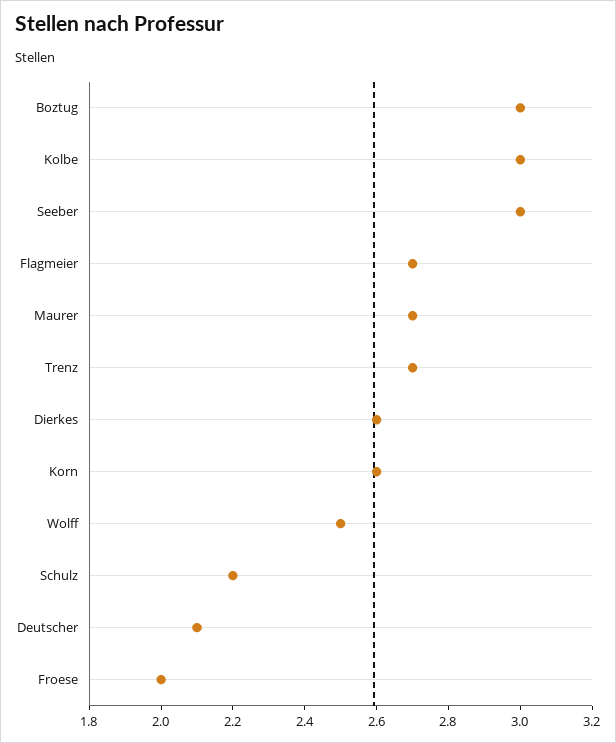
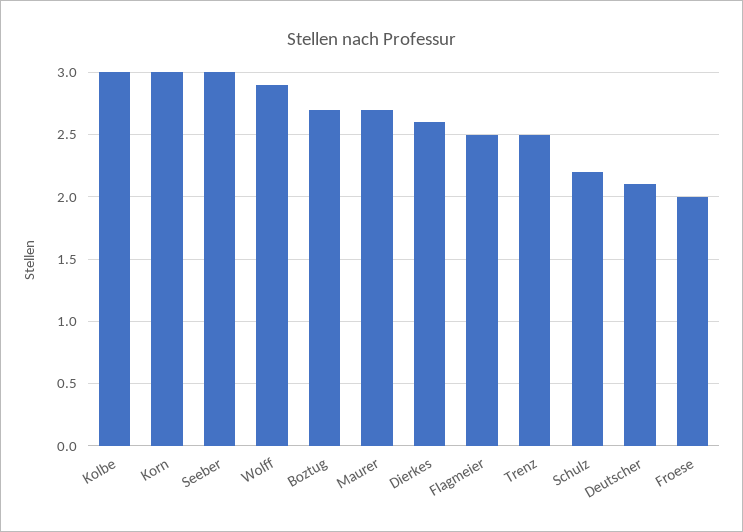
Boztug: 3 -> 2.7
Flagmeier: 2.7 -> 2.5
Trenz: 2.7 -> 2.5
Korn: 2.6 -> 3
Wolff: 2.5 -> 2.9

